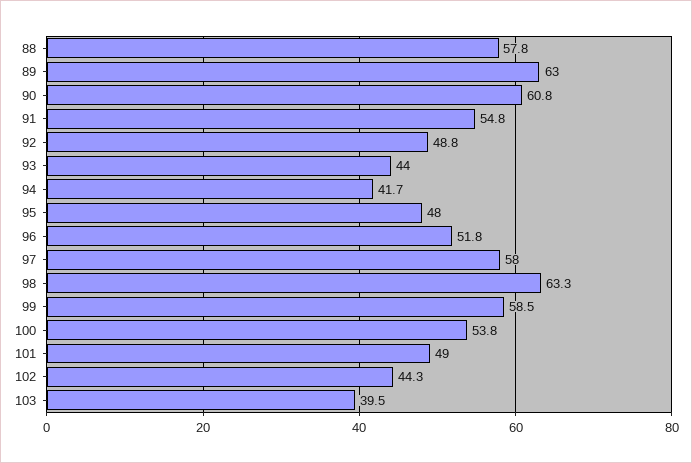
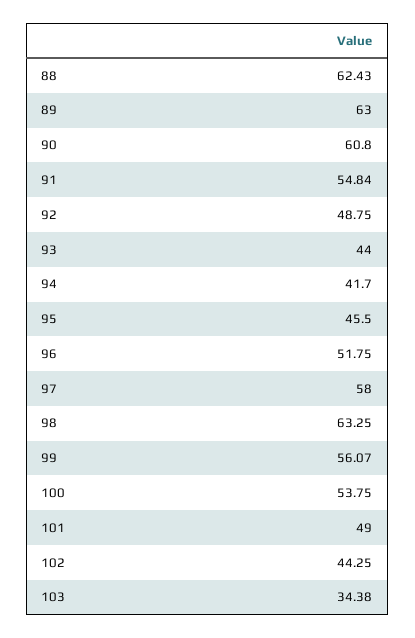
88: 57.8 -> 62.43
95: 48 -> 45.5
99: 58.5 -> 56.07
103: 39.5 -> 34.38

